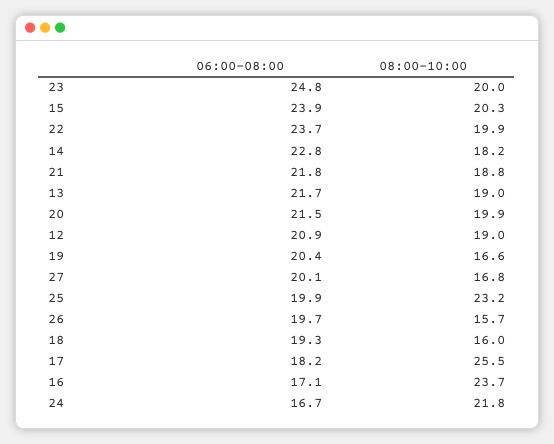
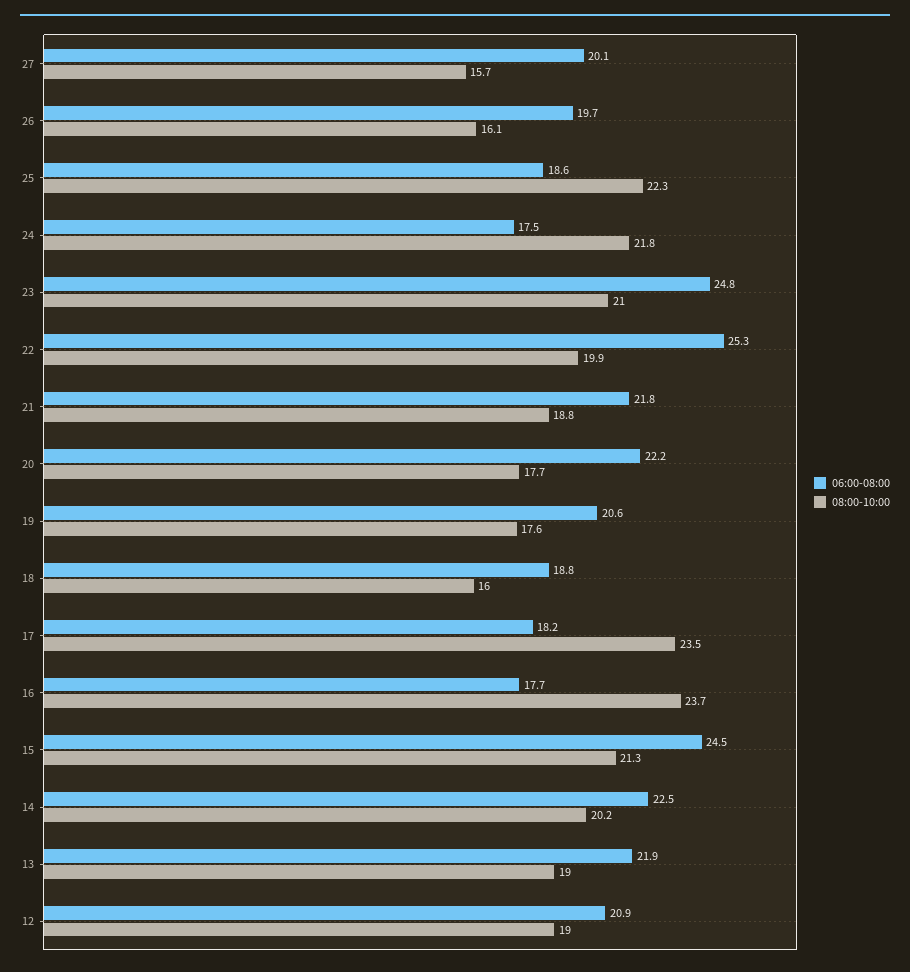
08:00-10:00, 23: 20 -> 21
06:00-08:00, 15: 23.9 -> 24.5
08:00-10:00, 15: 20.3 -> 21.3
06:00-08:00, 22: 23.7 -> 25.3
06:00-08:00, 14: 22.8 -> 22.5
08:00-10:00, 14: 18.2 -> 20.2
06:00-08:00, 13: 21.7 -> 21.9
06:00-08:00, 20: 21.5 -> 22.2
08:00-10:00, 20: 19.9 -> 17.7
06:00-08:00, 19: 20.4 -> 20.6
08:00-10:00, 19: 16.6 -> 17.6
08:00-10:00, 27: 16.8 -> 15.7
06:00-08:00, 25: 19.9 -> 18.6
08:00-10:00, 25: 23.2 -> 22.3
08:00-10:00, 26: 15.7 -> 16.1
06:00-08:00, 18: 19.3 -> 18.8
08:00-10:00, 17: 25.5 -> 23.5
06:00-08:00, 16: 17.1 -> 17.7
06:00-08:00, 24: 16.7 -> 17.5

